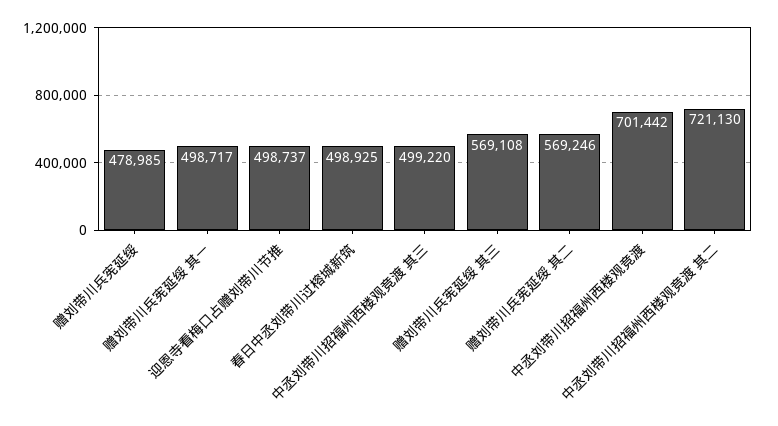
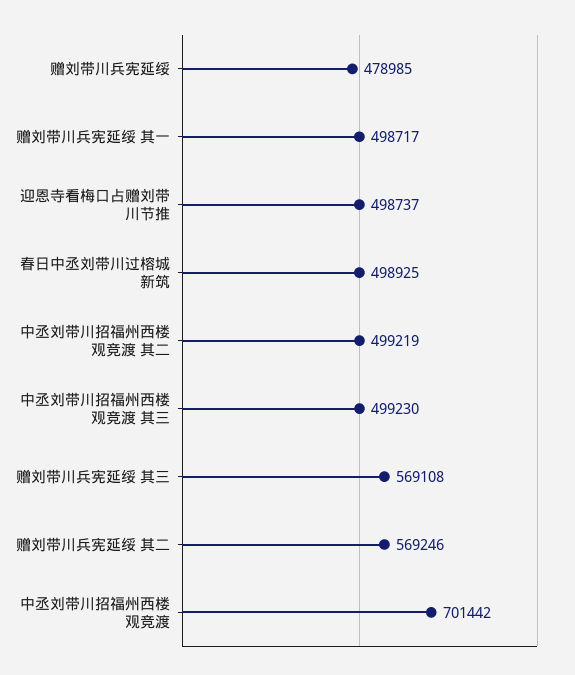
中丞刘带川招福州西楼观竞渡 其三: 499220 -> 499230
中丞刘带川招福州西楼观竞渡 其二: 721130 -> 499219

